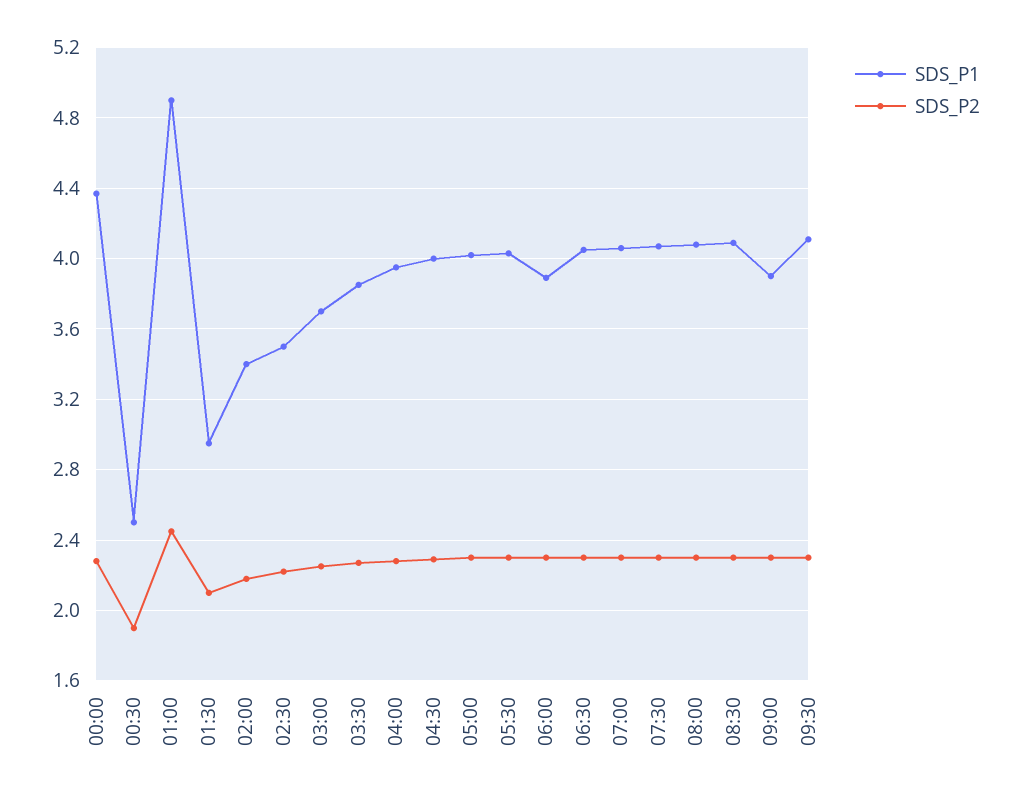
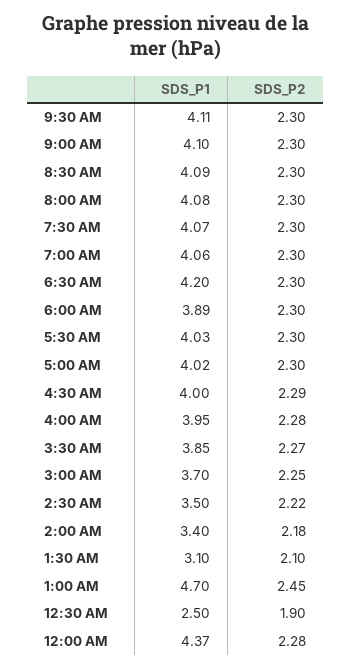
SDS_P1, 01:00: 4.9 -> 4.7
SDS_P1, 01:30: 2.95 -> 3.1
SDS_P1, 06:30: 4.05 -> 4.2
SDS_P1, 09:00: 3.9 -> 4.1

